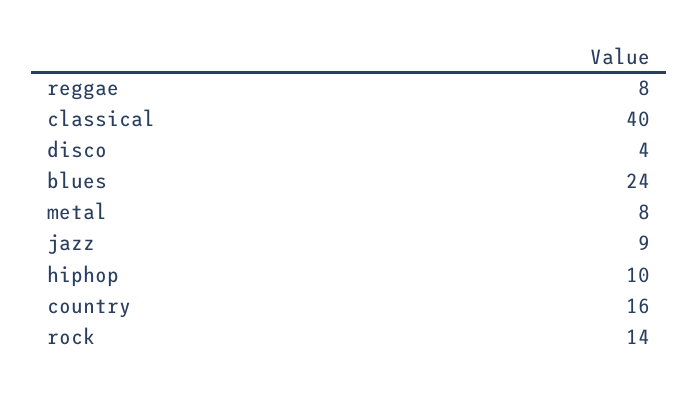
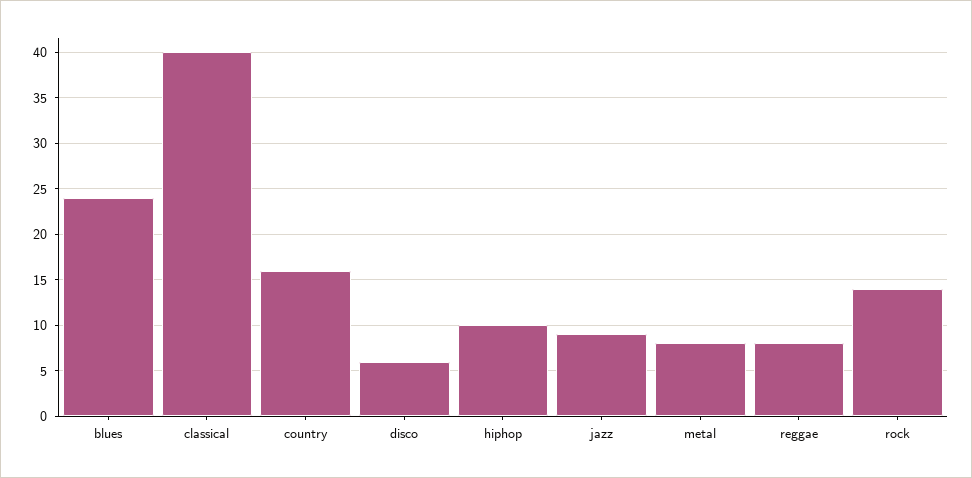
disco: 4 -> 6

